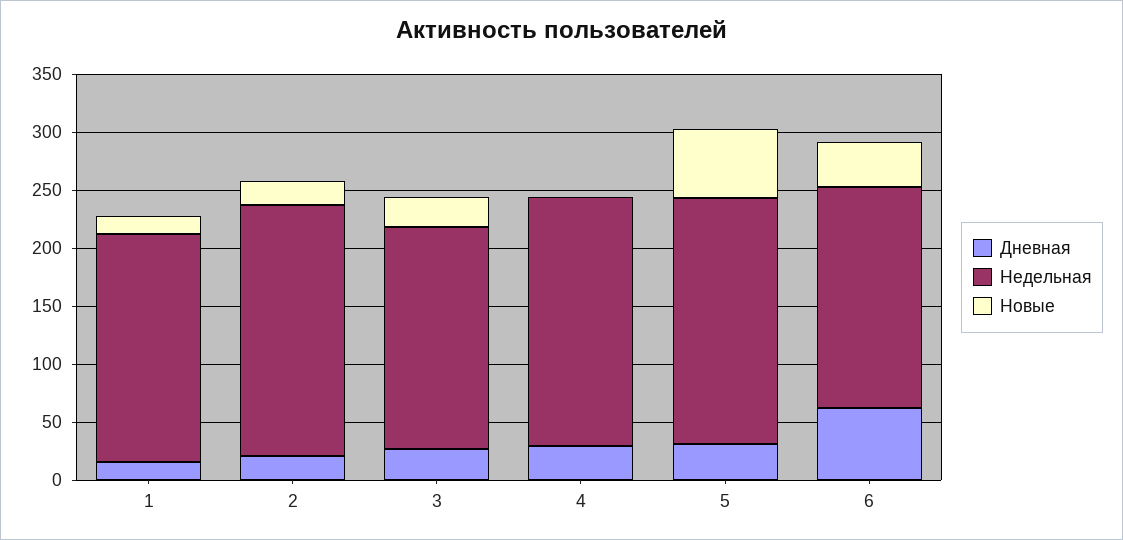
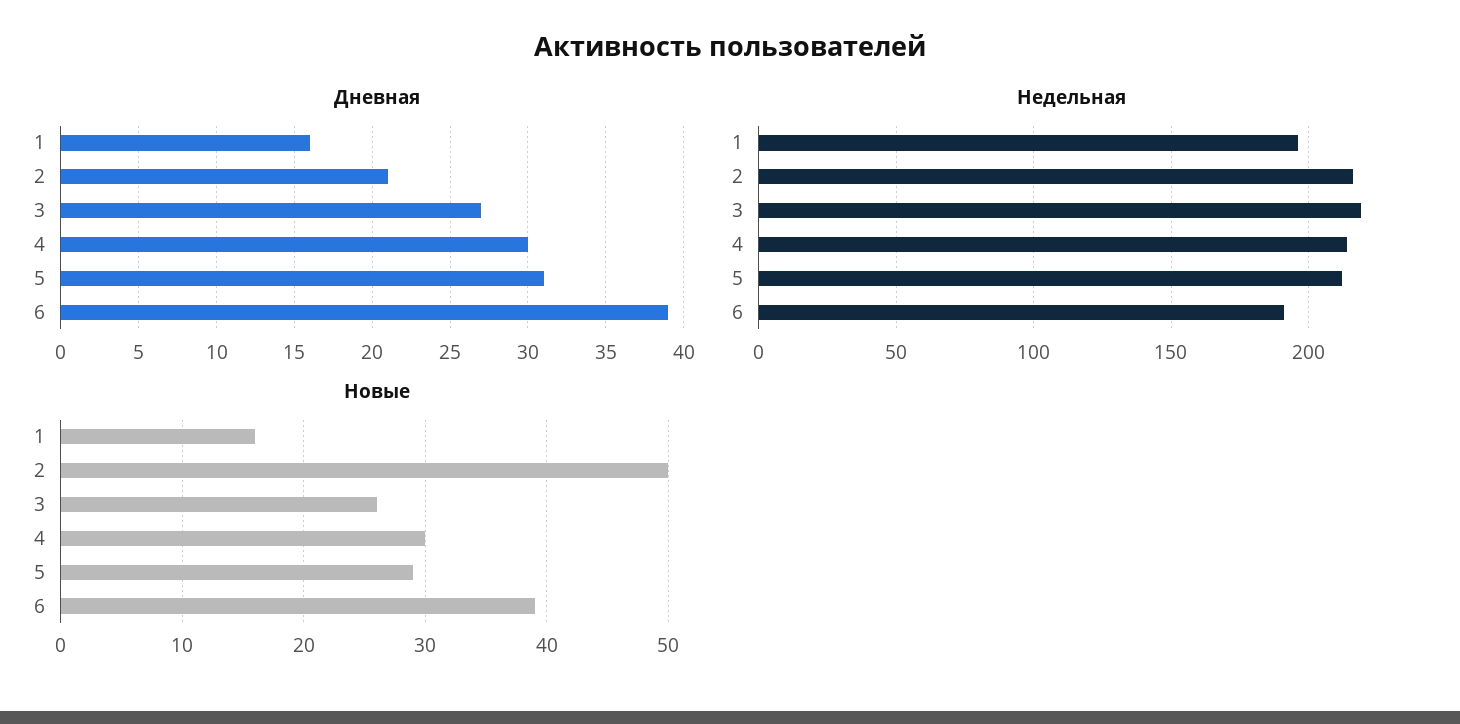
Новые, 2: 20 -> 50
Недельная, 3: 190 -> 220
Новые, 4: 0 -> 30
Новые, 5: 60 -> 29
Дневная, 6: 60 -> 39

